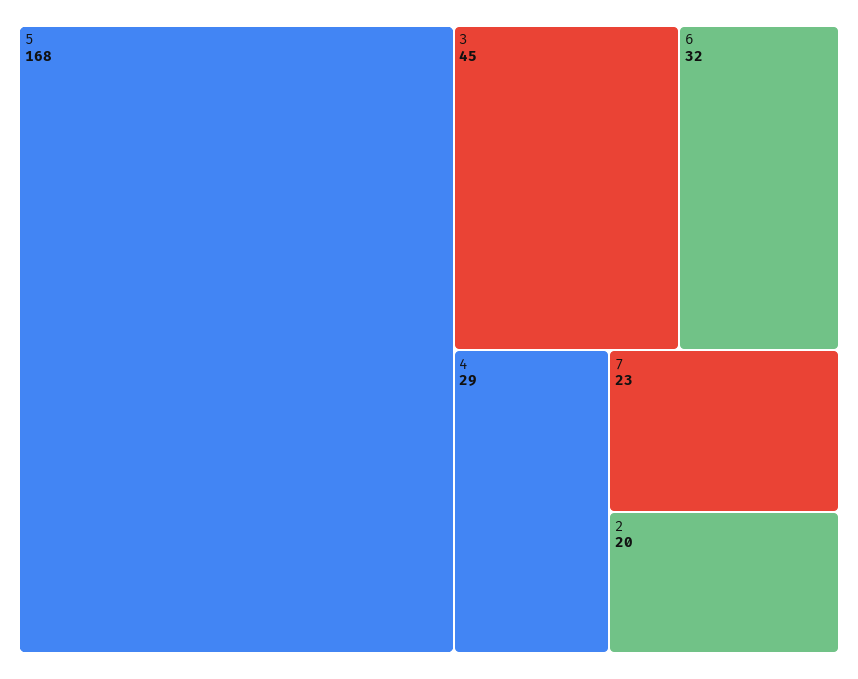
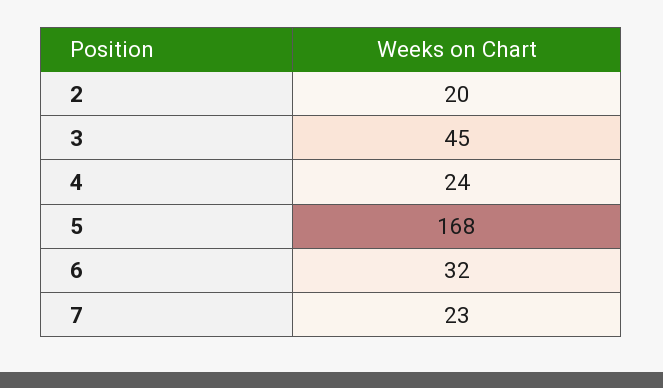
4: 29 -> 24

